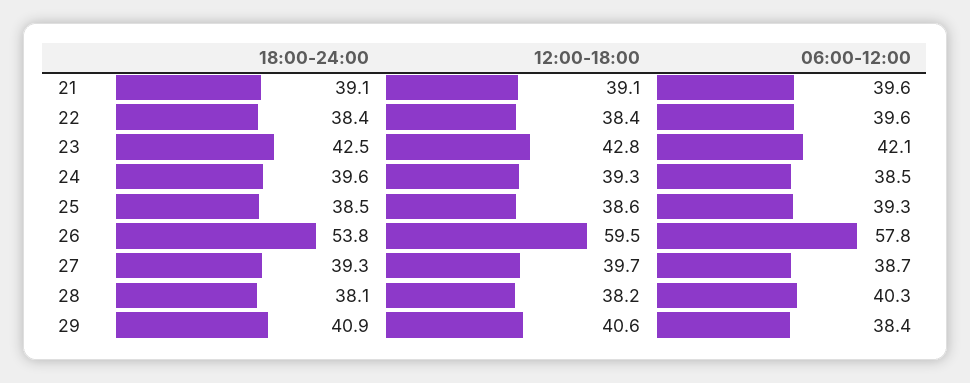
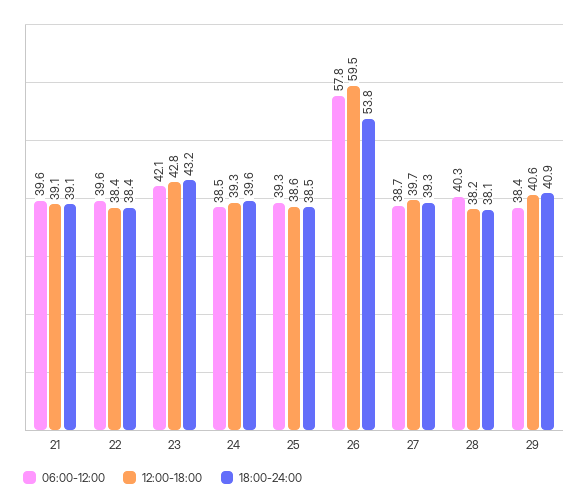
18:00-24:00, 23: 42.5 -> 43.2

